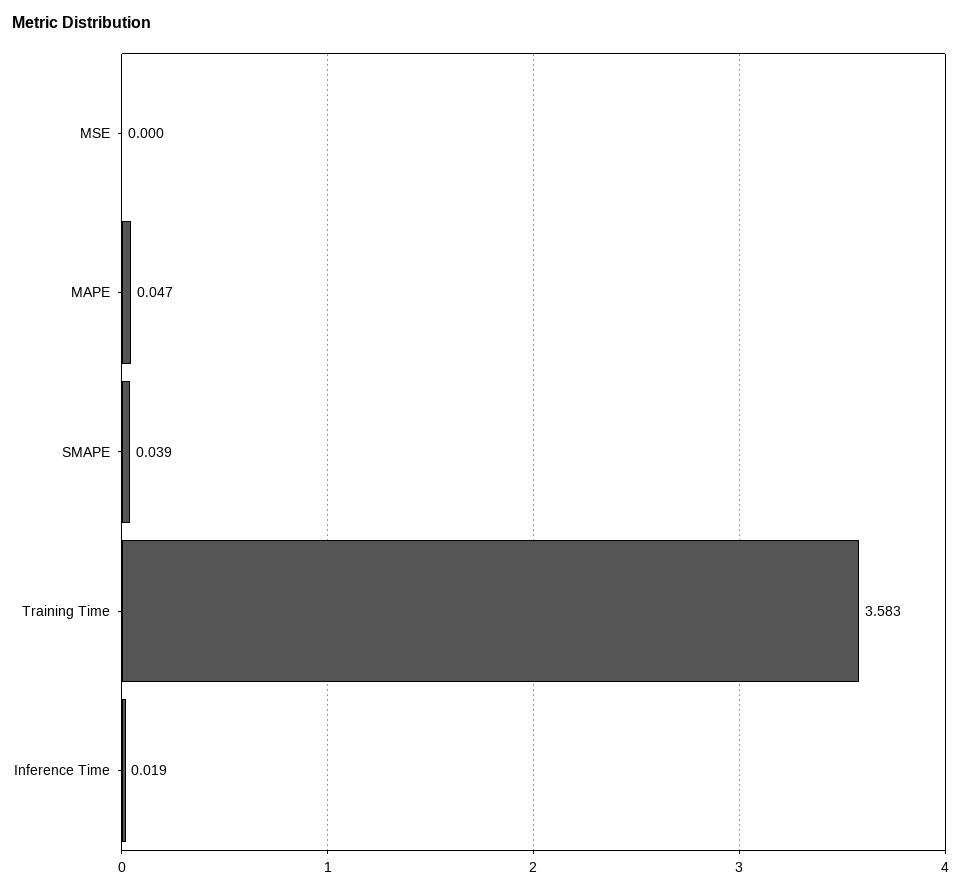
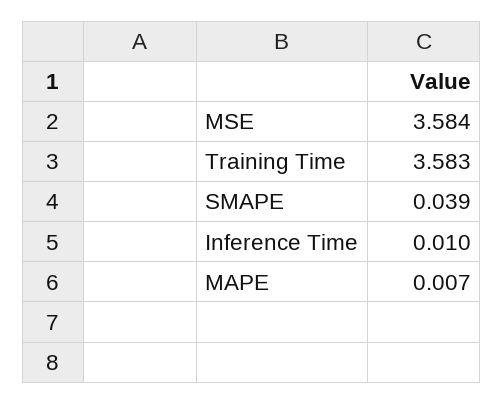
MSE: 0 -> 3.584
MAPE: 0.047 -> 0.007
Inference Time: 0.019 -> 0.01

